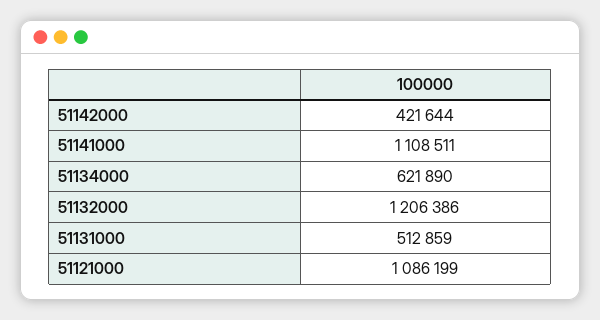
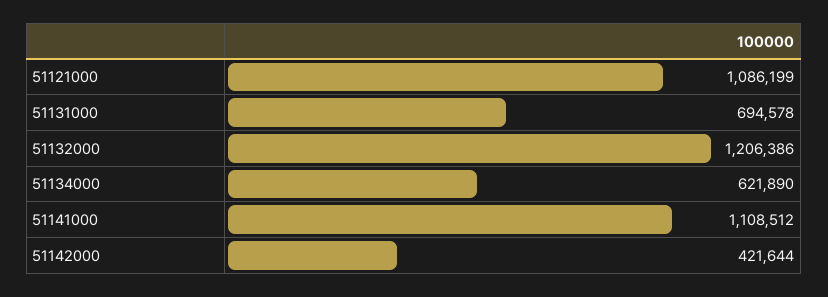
51141000: 1108511 -> 1108512
51131000: 512859 -> 694578

